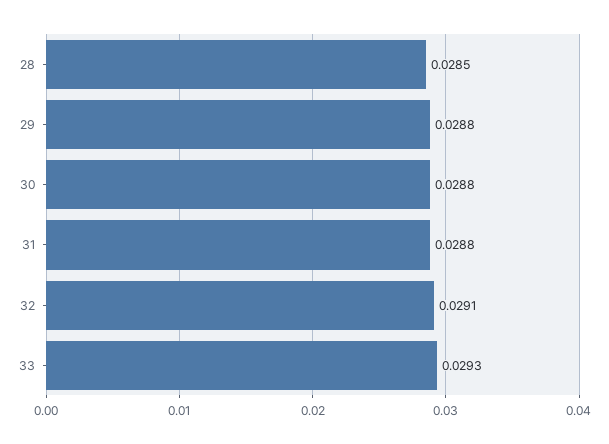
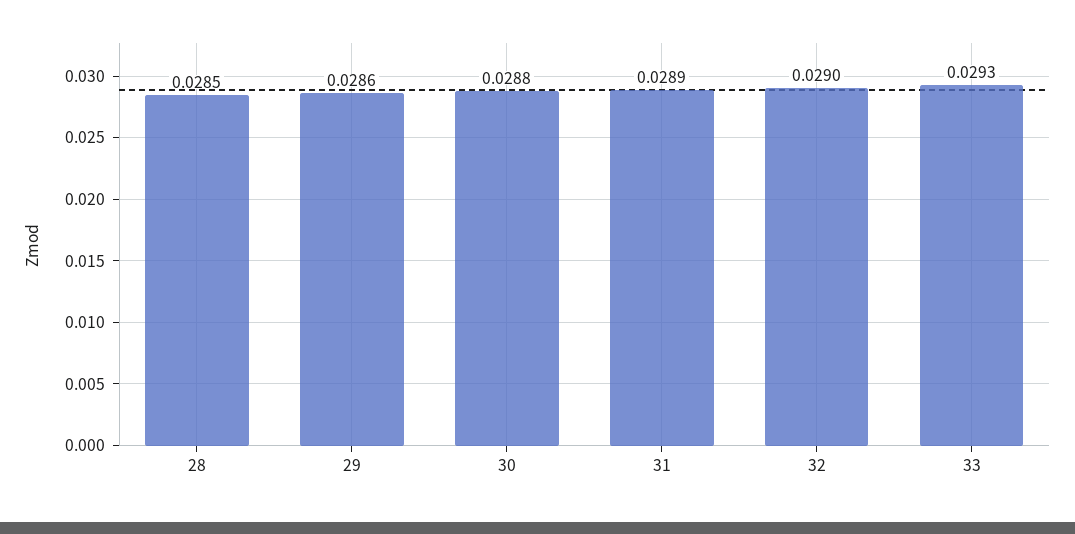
29: 0.0288 -> 0.0286
31: 0.0288 -> 0.0289
32: 0.0291 -> 0.029

